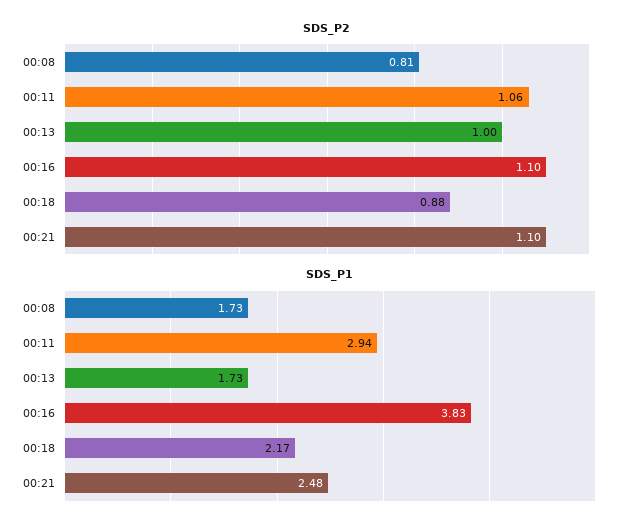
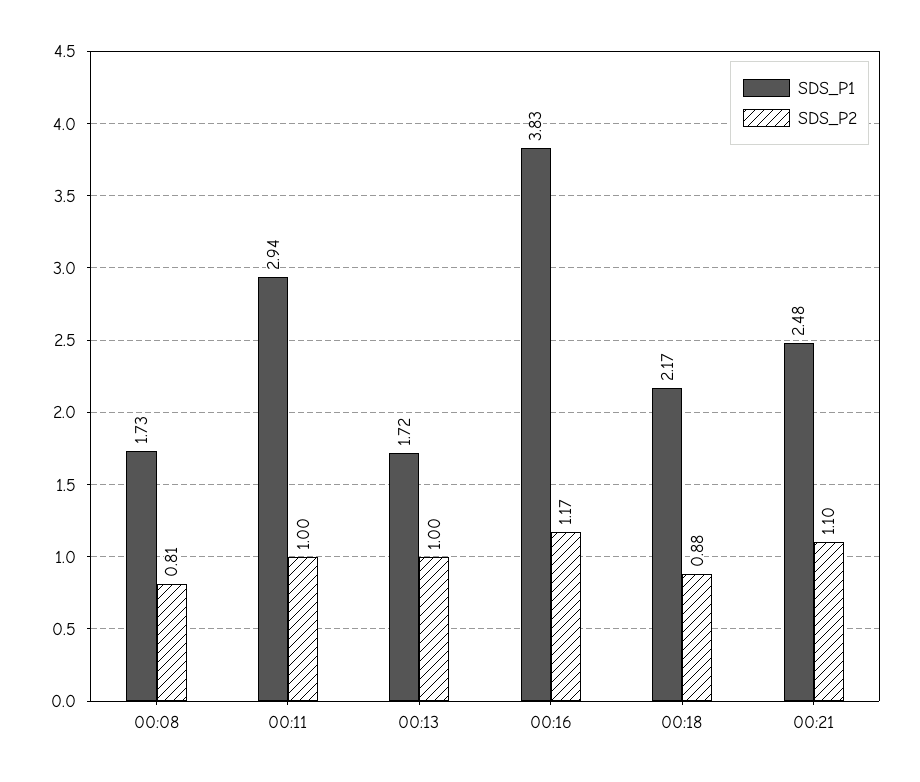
SDS_P2, 00:11: 1.06 -> 1
SDS_P2, 00:16: 1.1 -> 1.17
SDS_P1, 00:13: 1.73 -> 1.72

